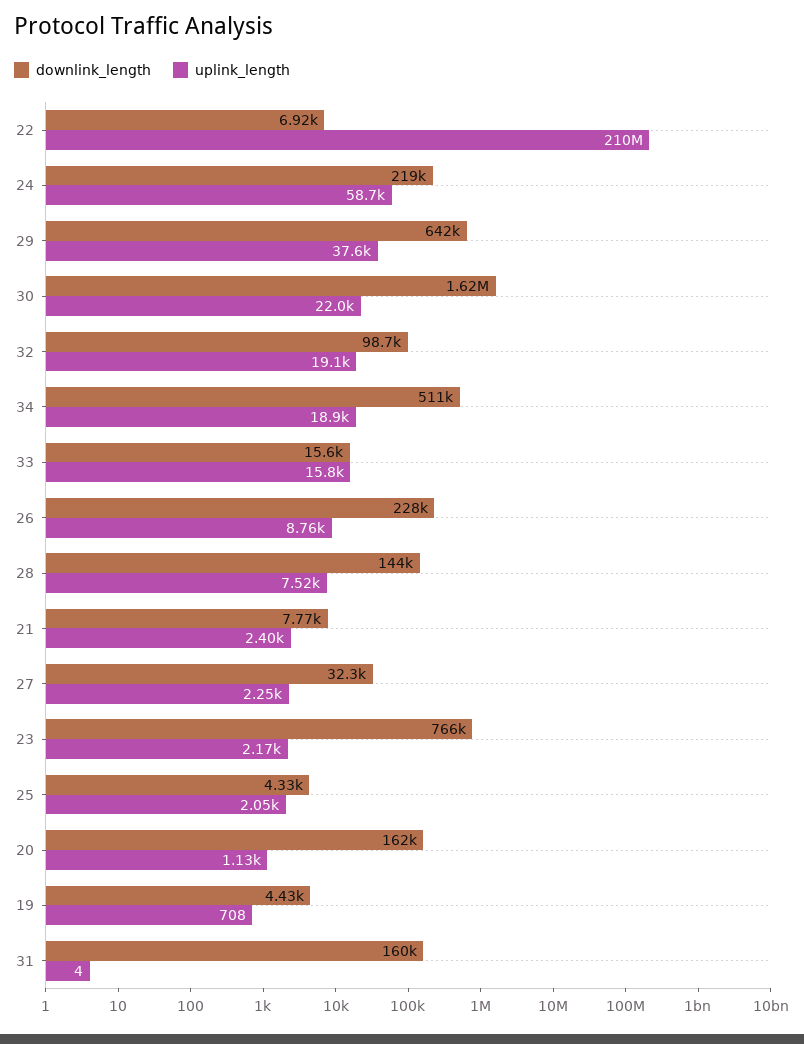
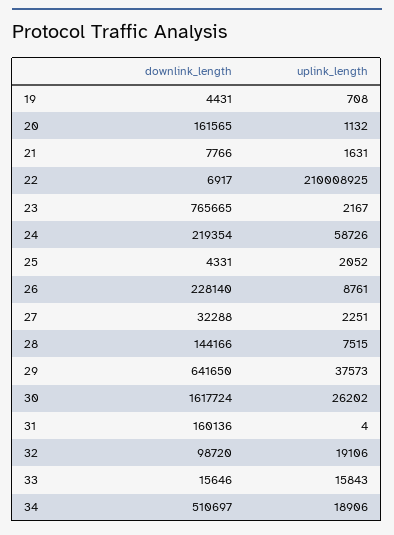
uplink_length, 30: 22000 -> 26202
uplink_length, 21: 2400 -> 1631

